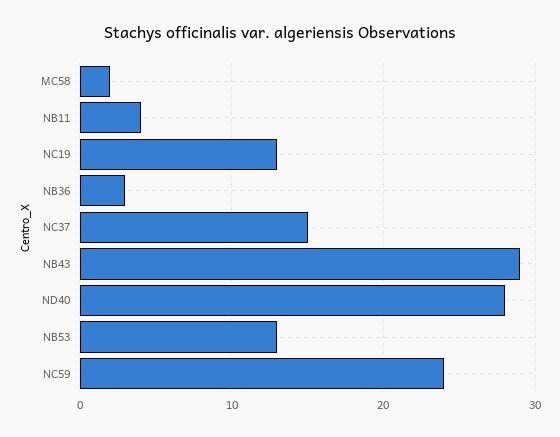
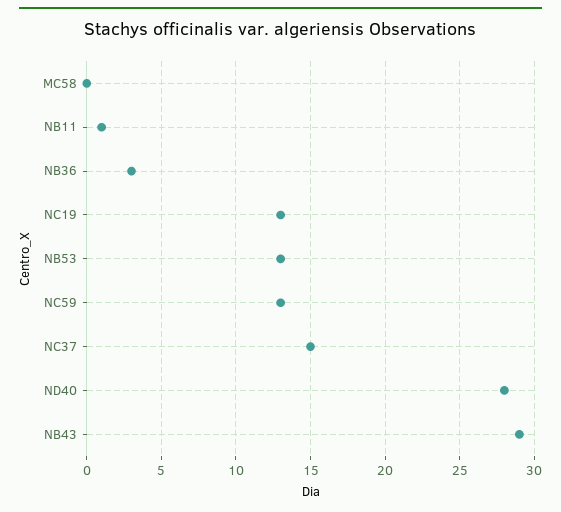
MC58: 2 -> 0
NB11: 4 -> 1
NC59: 24 -> 13

